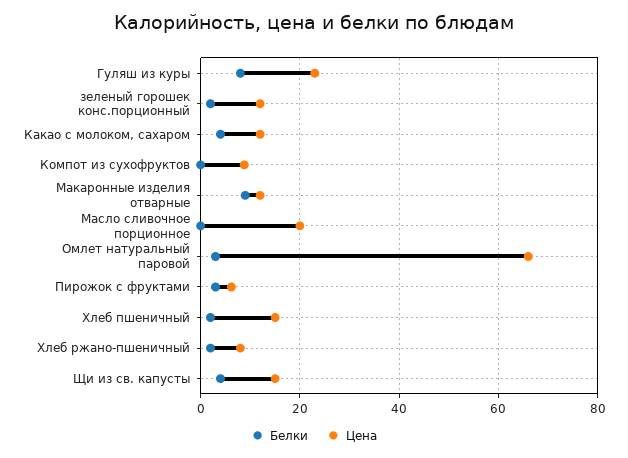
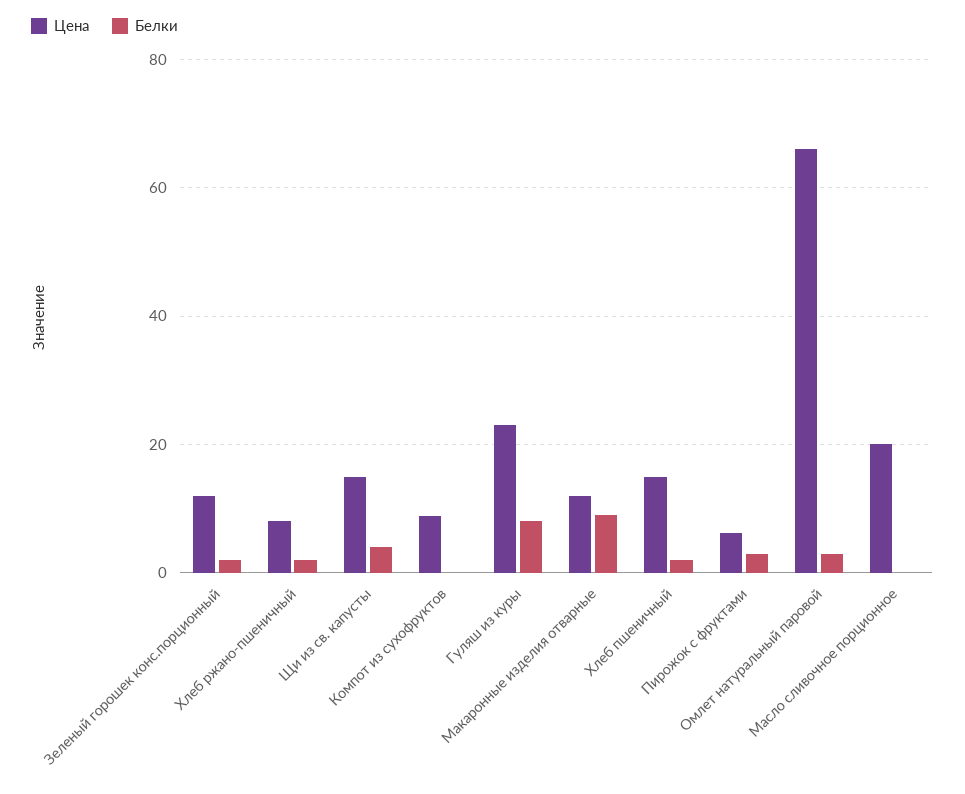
Белки, Какао с молоком, сахаром: 4 -> none
Цена, Какао с молоком, сахаром: 12 -> none

